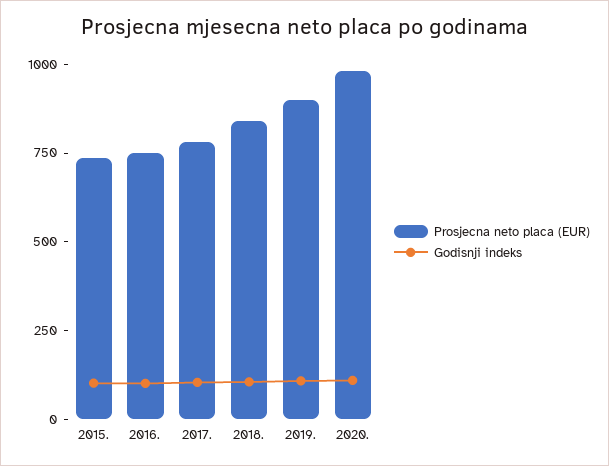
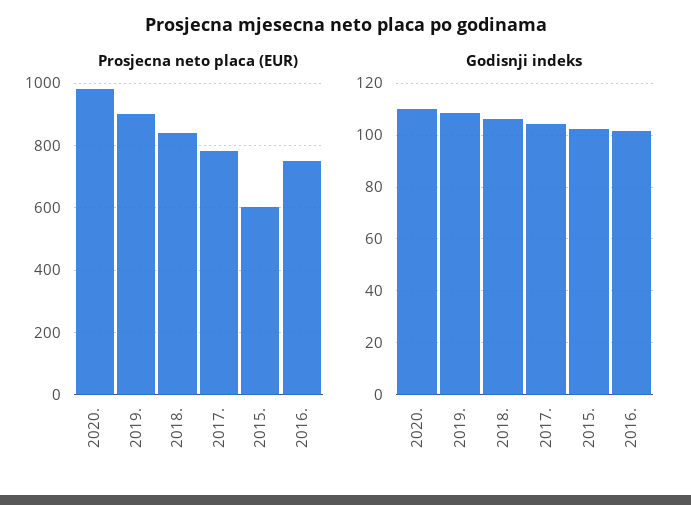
Prosjecna neto placa (EUR), 2015.: 750 -> 600

